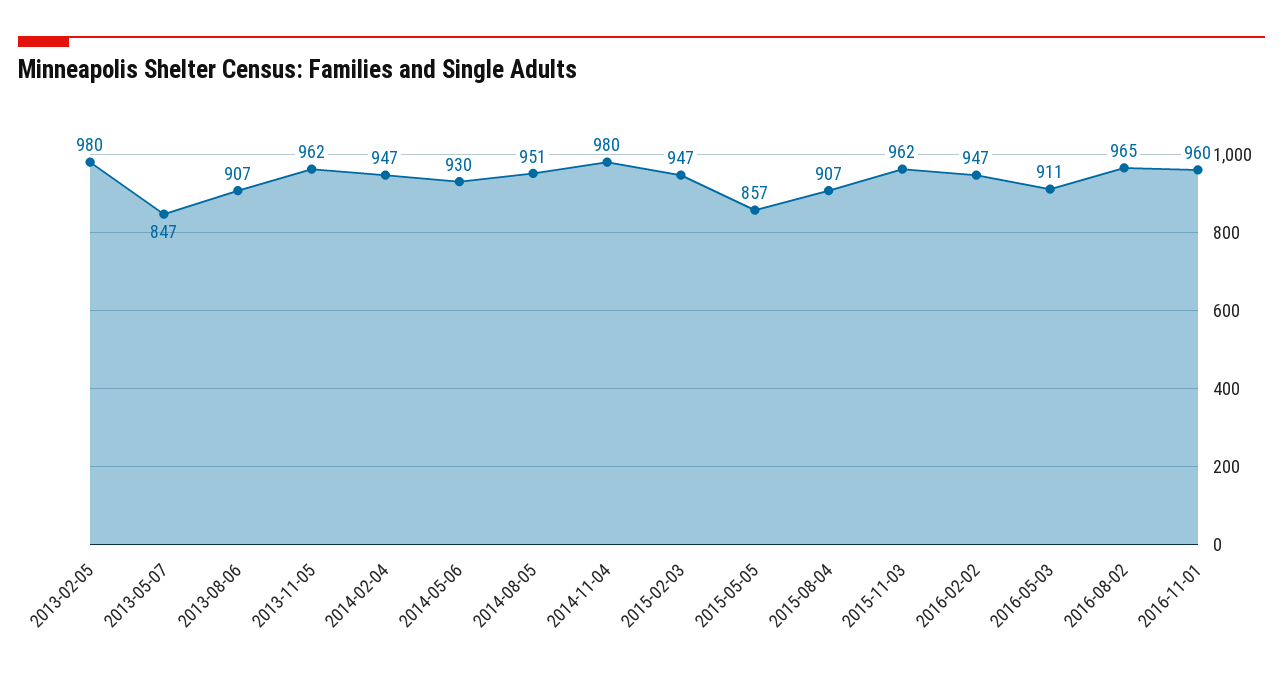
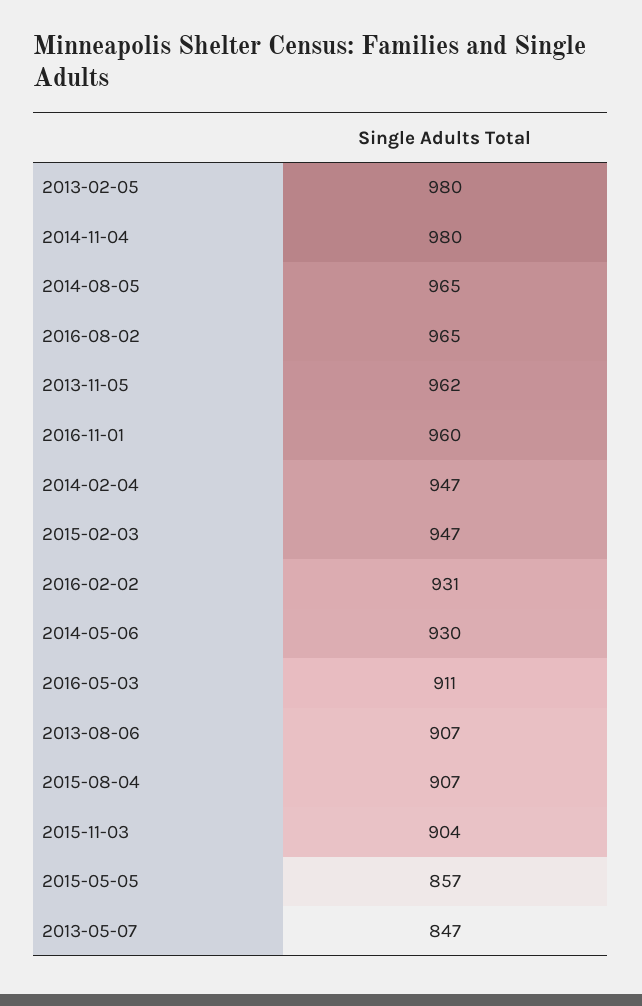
2014-08-05: 951 -> 965
2015-11-03: 962 -> 904
2016-02-02: 947 -> 931

